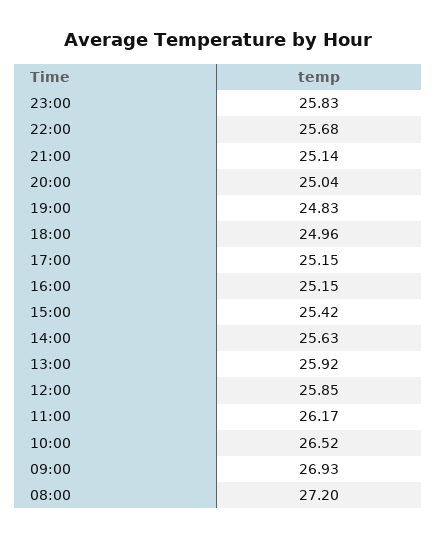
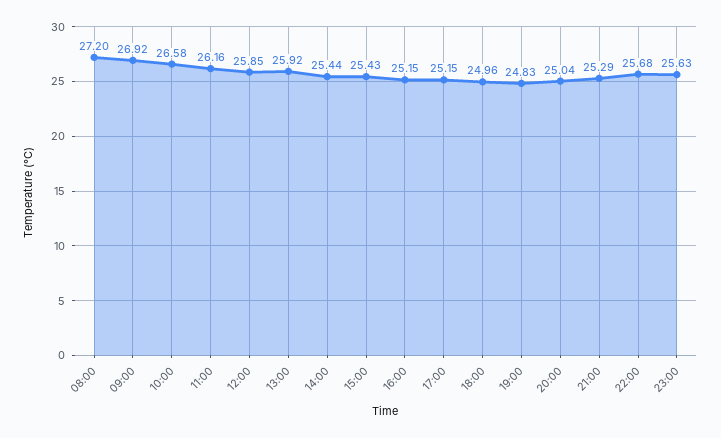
23:00: 25.83 -> 25.63
21:00: 25.14 -> 25.29
15:00: 25.42 -> 25.43
14:00: 25.63 -> 25.44
11:00: 26.17 -> 26.16
10:00: 26.52 -> 26.58
09:00: 26.93 -> 26.92

